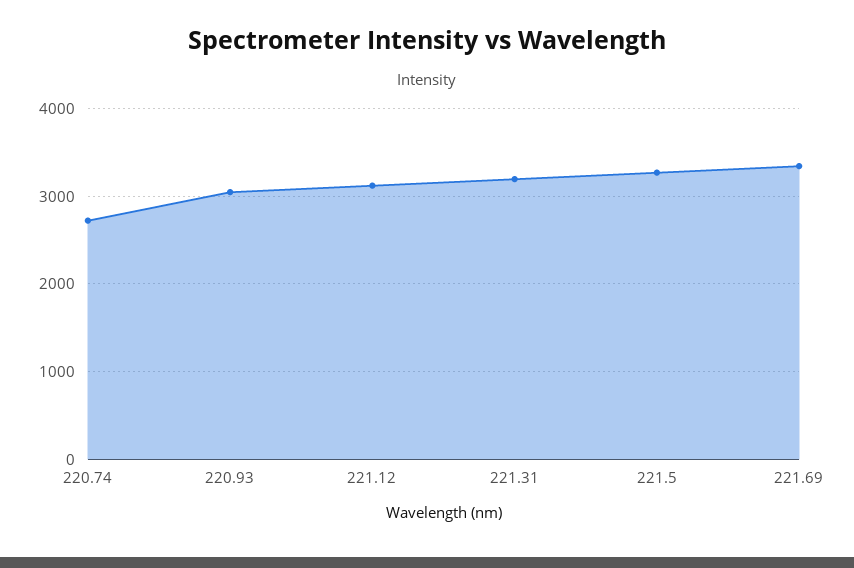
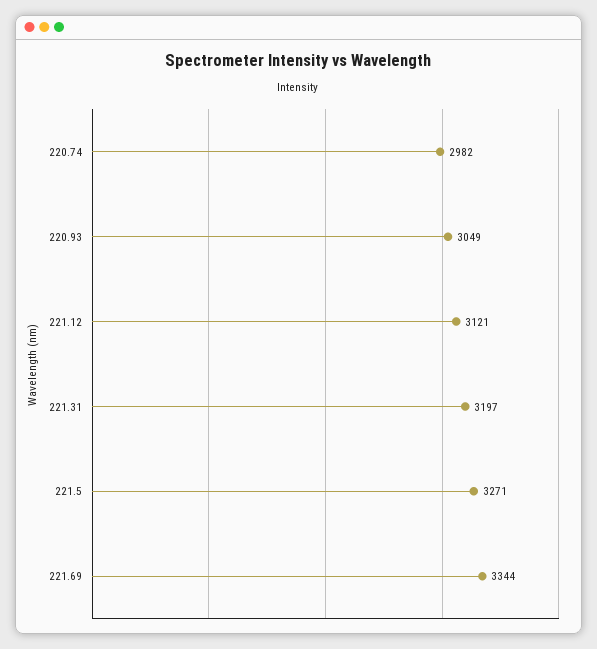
220.74: 2700 -> 2982

